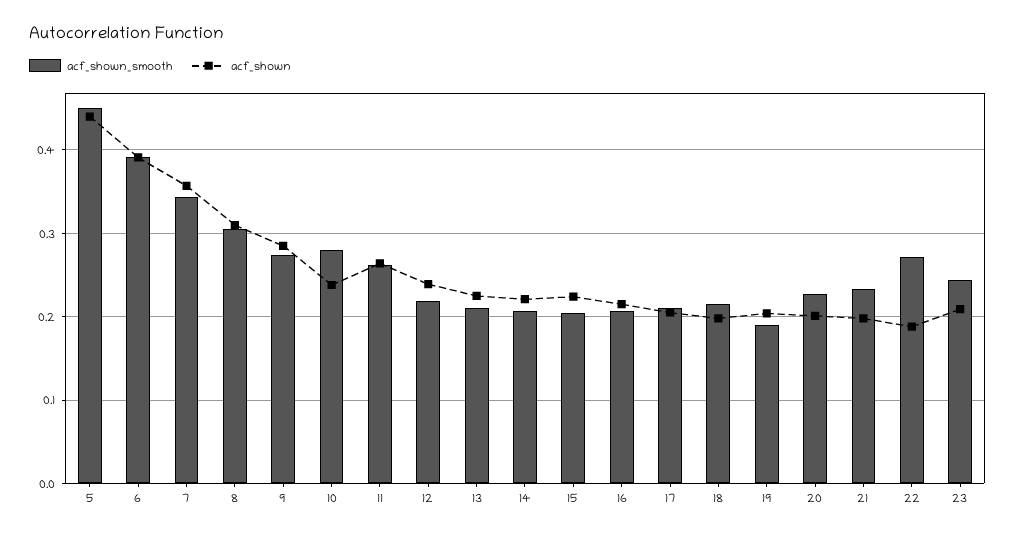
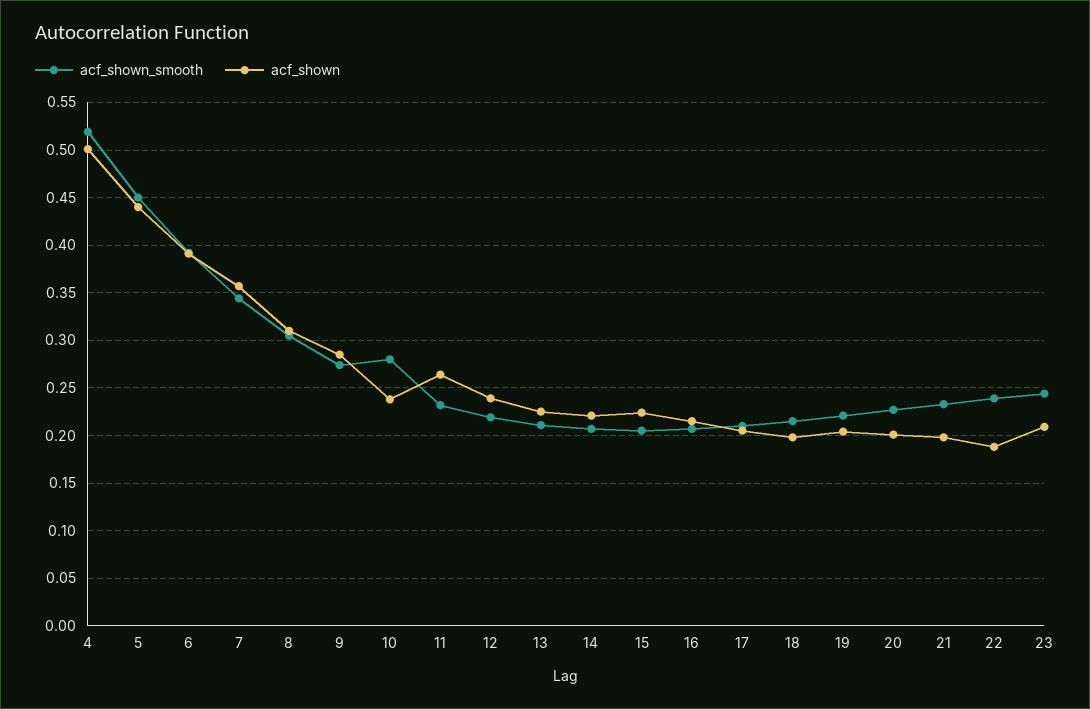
acf_shown_smooth, 11: 0.26 -> 0.23
acf_shown_smooth, 19: 0.19 -> 0.22
acf_shown_smooth, 22: 0.27 -> 0.24
acf_shown_smooth, 4: none -> 0.52
acf_shown, 4: none -> 0.5

